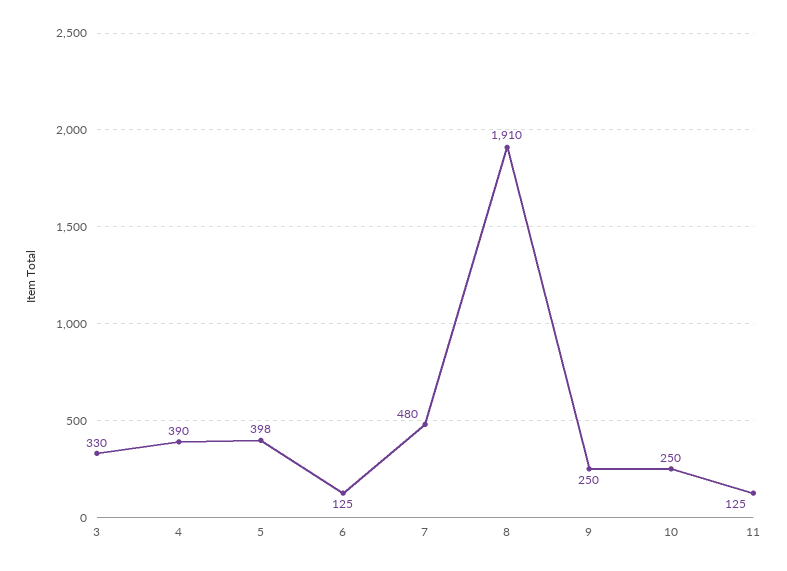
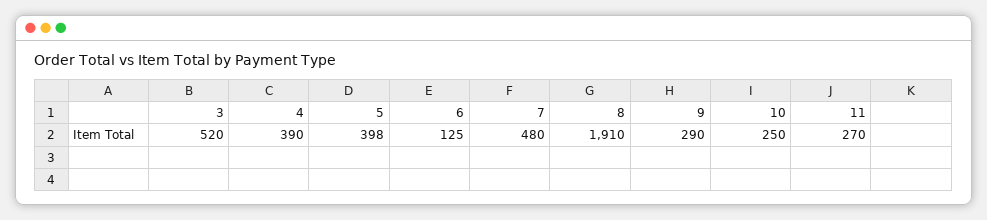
3: 330 -> 520
9: 250 -> 290
11: 125 -> 270

